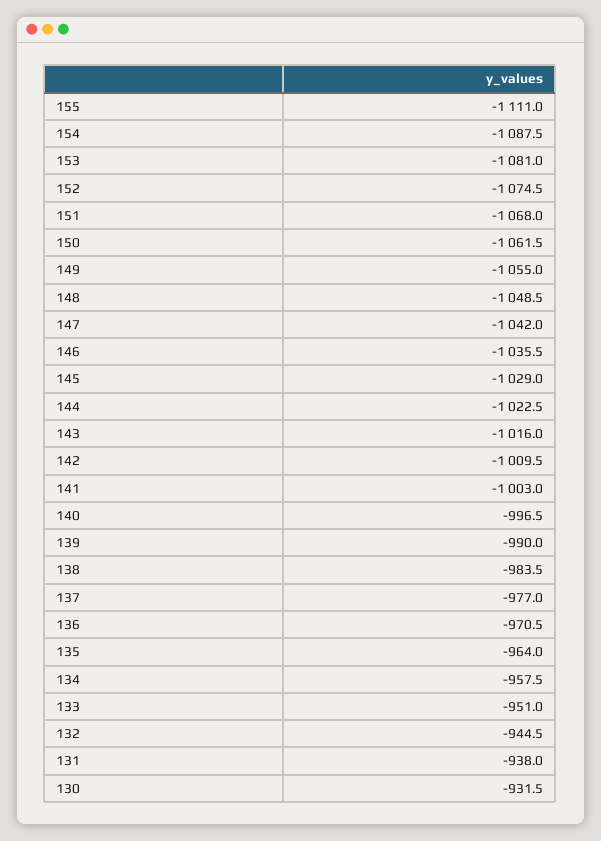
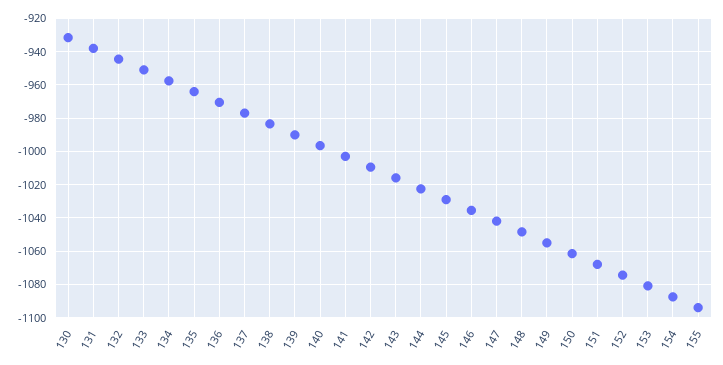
155: -1111 -> -1095

